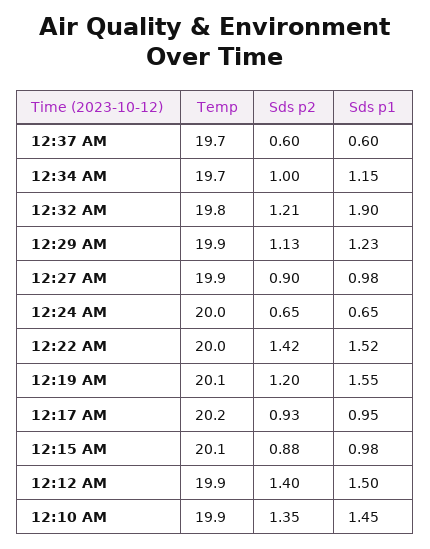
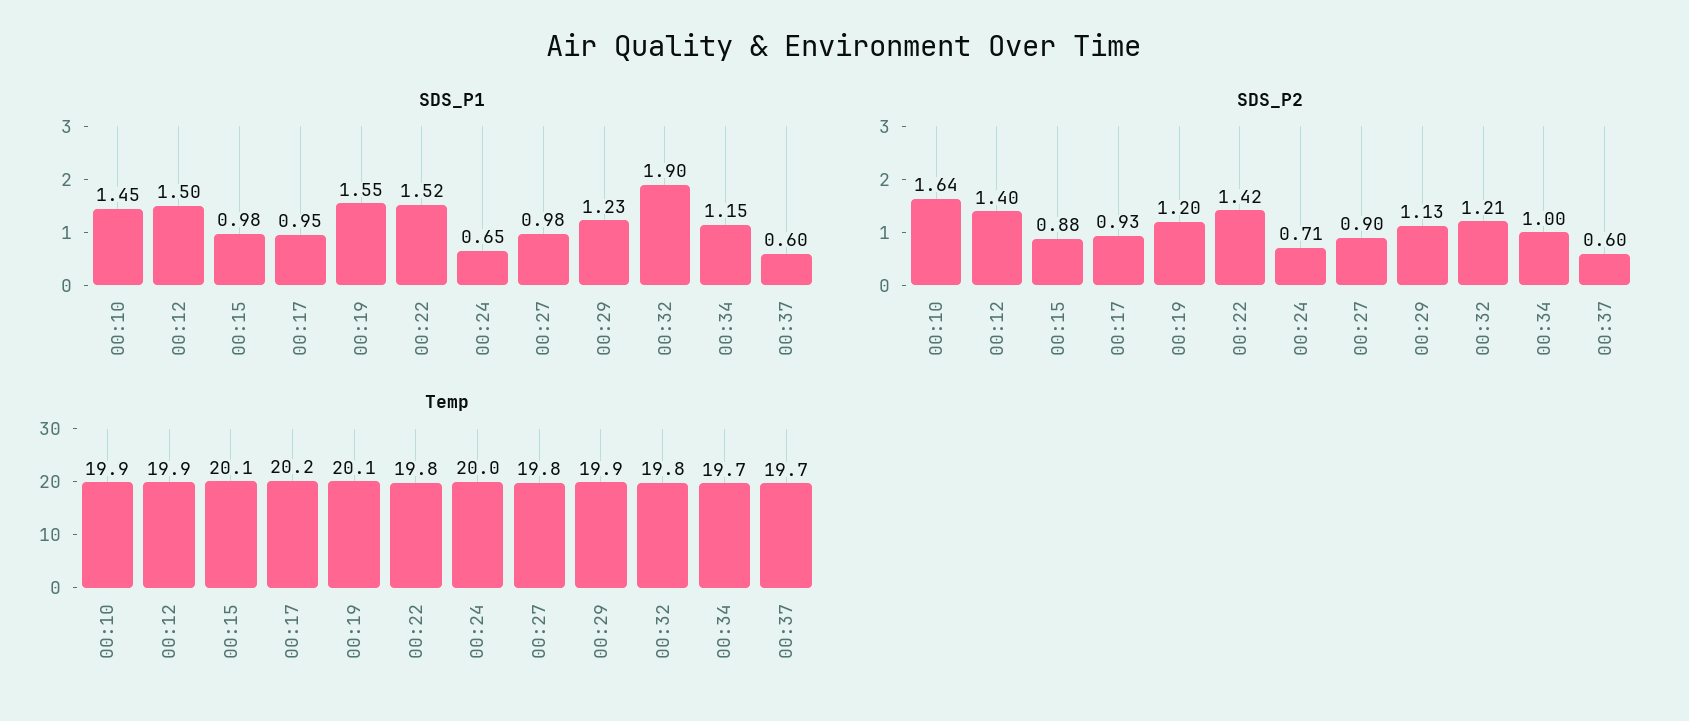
Temp, 12:27 AM: 19.9 -> 19.8
Sds p2, 12:24 AM: 0.65 -> 0.71
Temp, 12:22 AM: 20 -> 19.8
Sds p2, 12:10 AM: 1.35 -> 1.64

